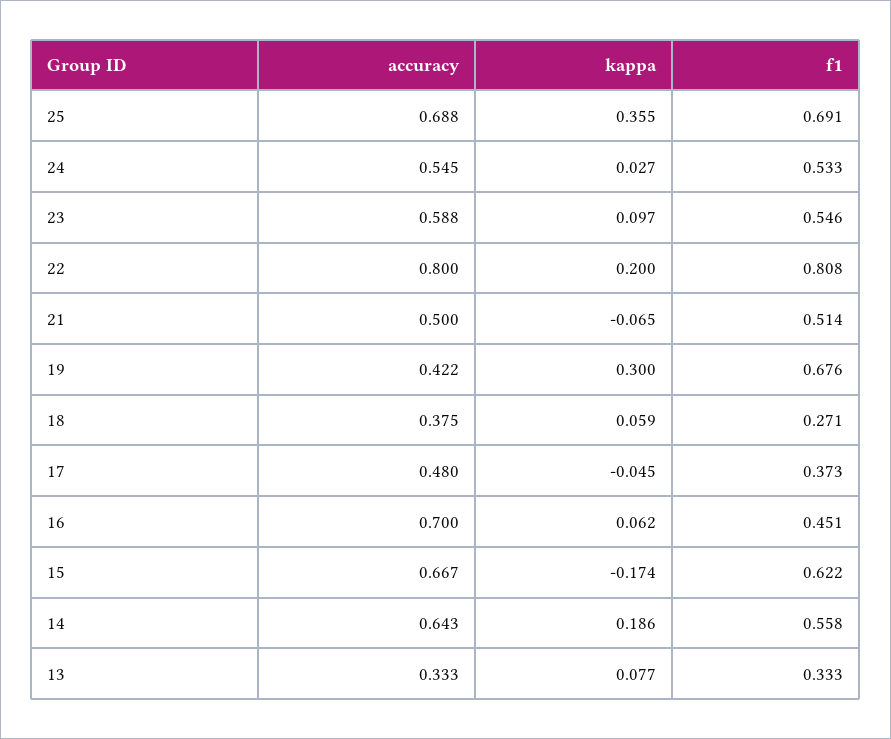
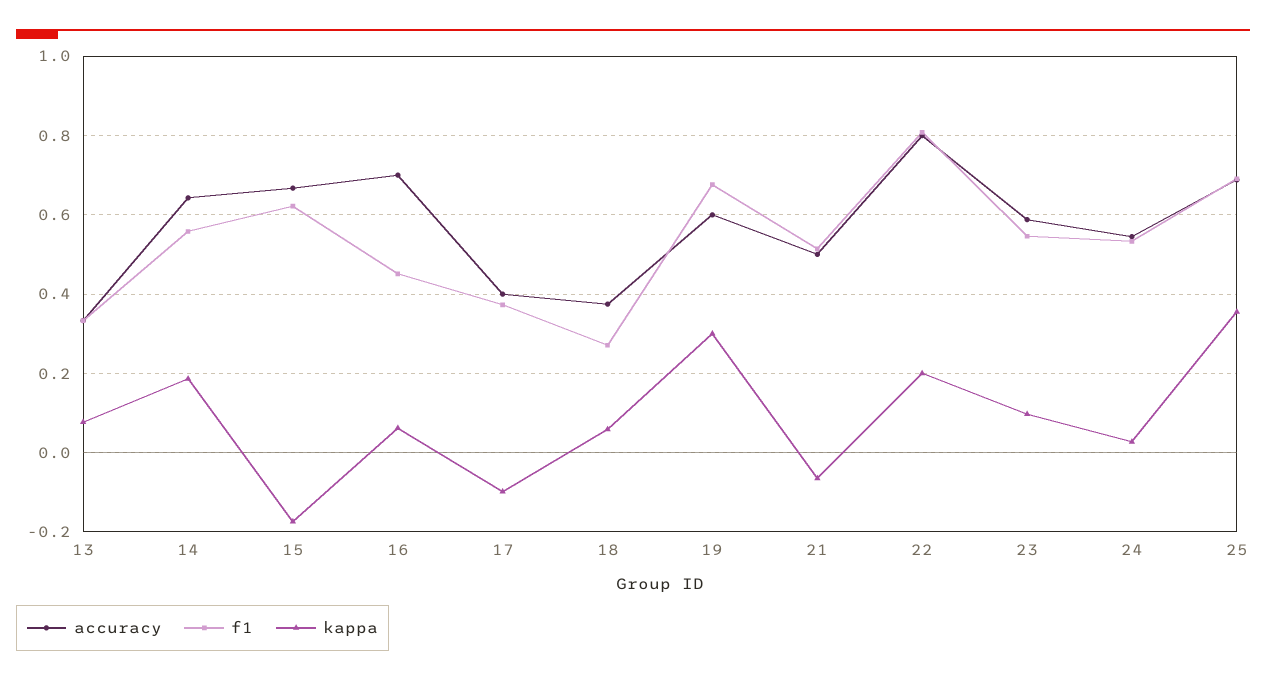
accuracy, 19: 0.422 -> 0.6
accuracy, 17: 0.48 -> 0.4
kappa, 17: -0.045 -> -0.1

